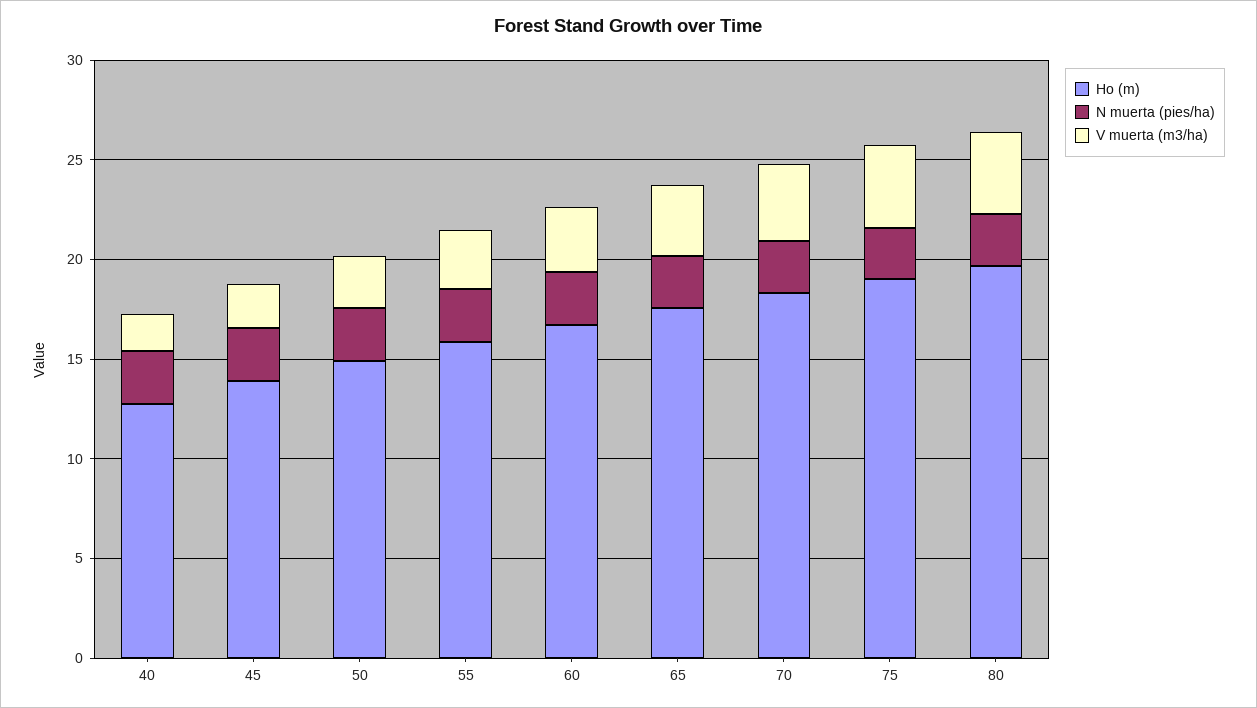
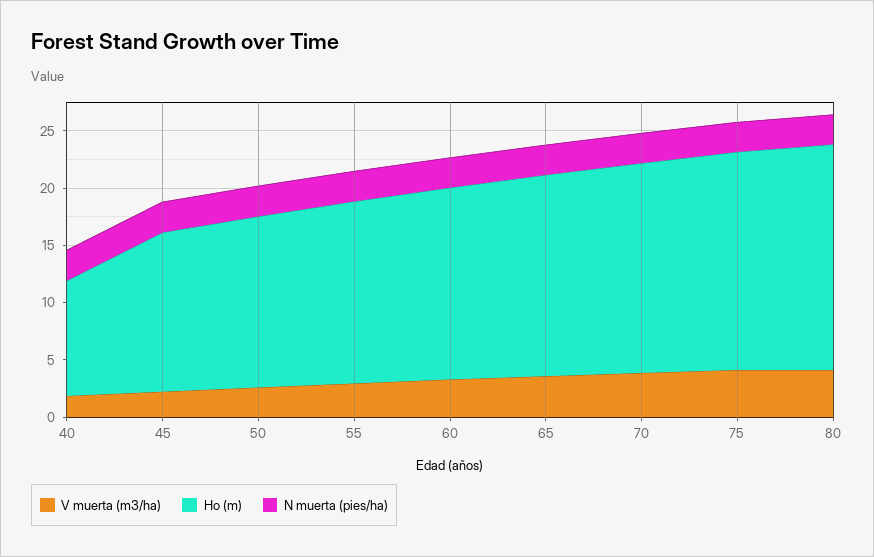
Ho (m), 40: 13 -> 10

